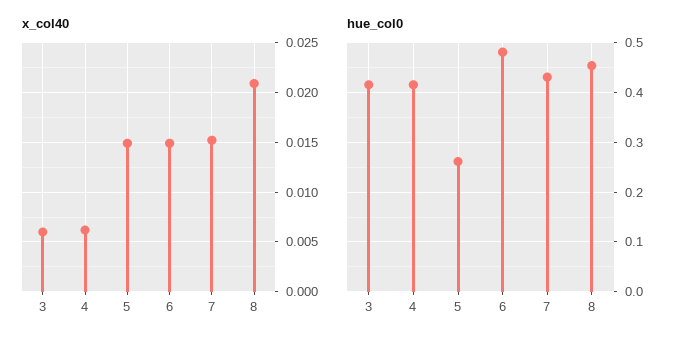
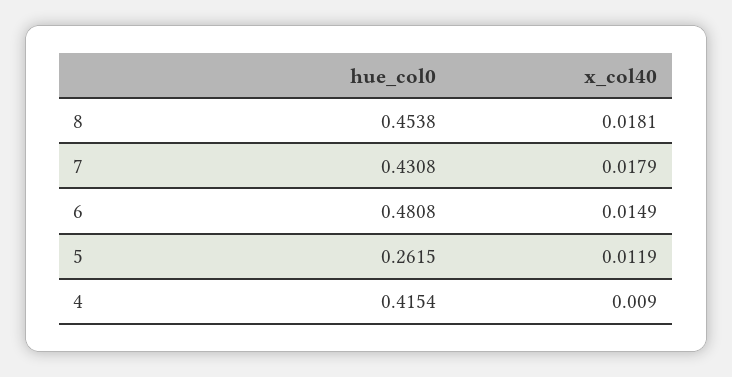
x_col40, 3: 0.006 -> none
x_col40, 4: 0.006 -> 0.009
x_col40, 5: 0.015 -> 0.0119
x_col40, 7: 0.015 -> 0.0179
x_col40, 8: 0.021 -> 0.0181
hue_col0, 3: 0.42 -> none

